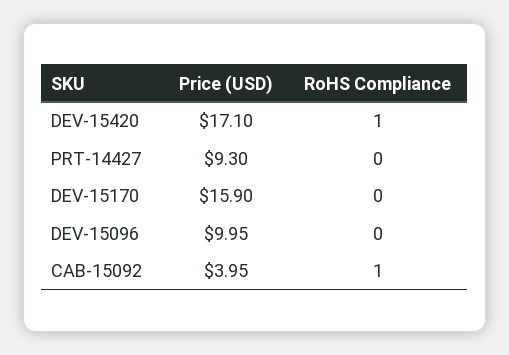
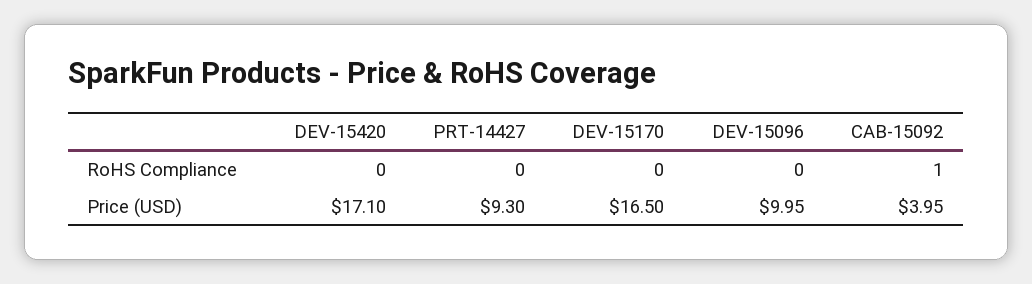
RoHS Compliance, DEV-15420: 1 -> 0
Price (USD), DEV-15170: 15.9 -> 16.5

